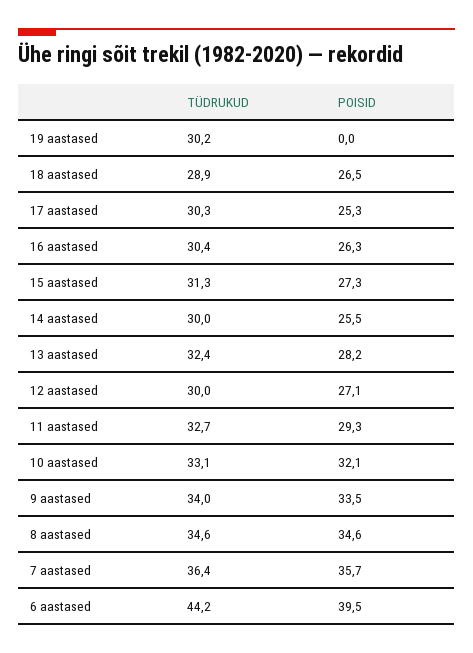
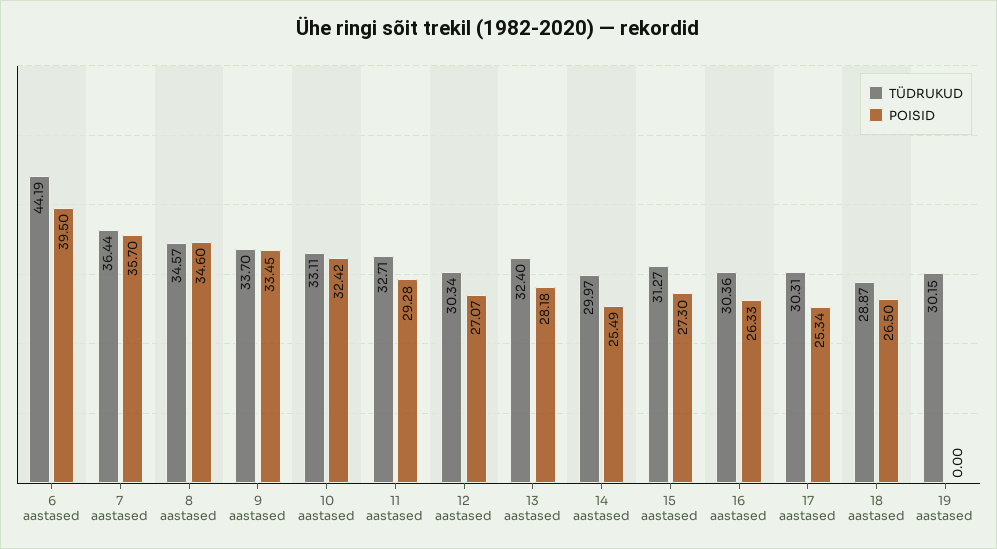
TÜDRUKUD, 12 aastased: 30 -> 30.34
POISID, 10 aastased: 32.1 -> 32.42
TÜDRUKUD, 9 aastased: 34 -> 33.7

